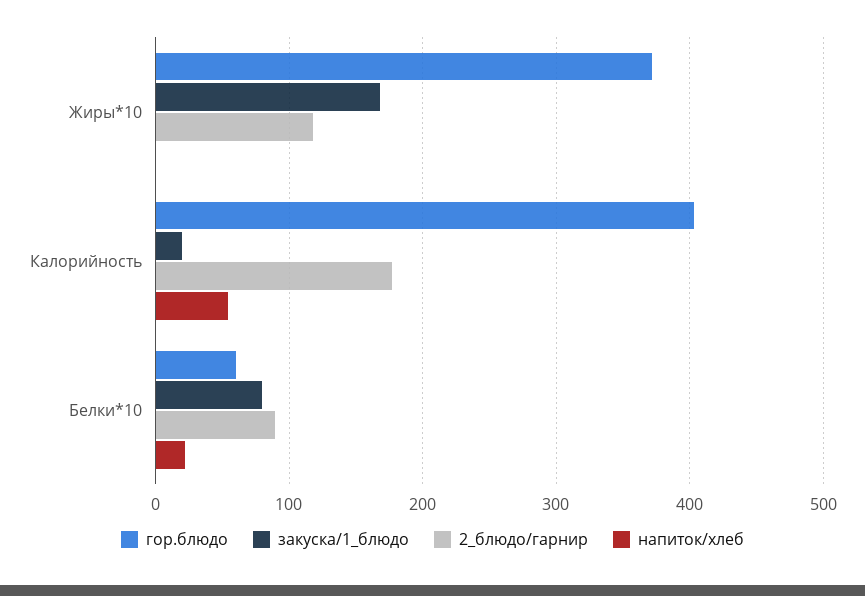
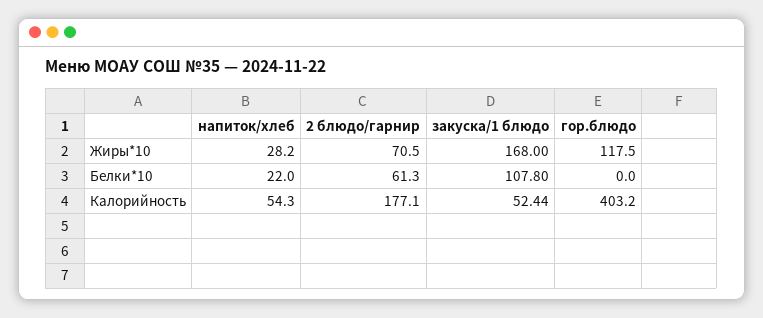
гор.блюдо, Жиры*10: 370 -> 117.5
2_блюдо/гарнир, Жиры*10: 120 -> 70.5
напиток/хлеб, Жиры*10: 0 -> 28.2
закуска/1_блюдо, Калорийность: 20 -> 52.44
гор.блюдо, Белки*10: 60 -> 0
закуска/1_блюдо, Белки*10: 80 -> 107.8
2_блюдо/гарнир, Белки*10: 90 -> 61.3

